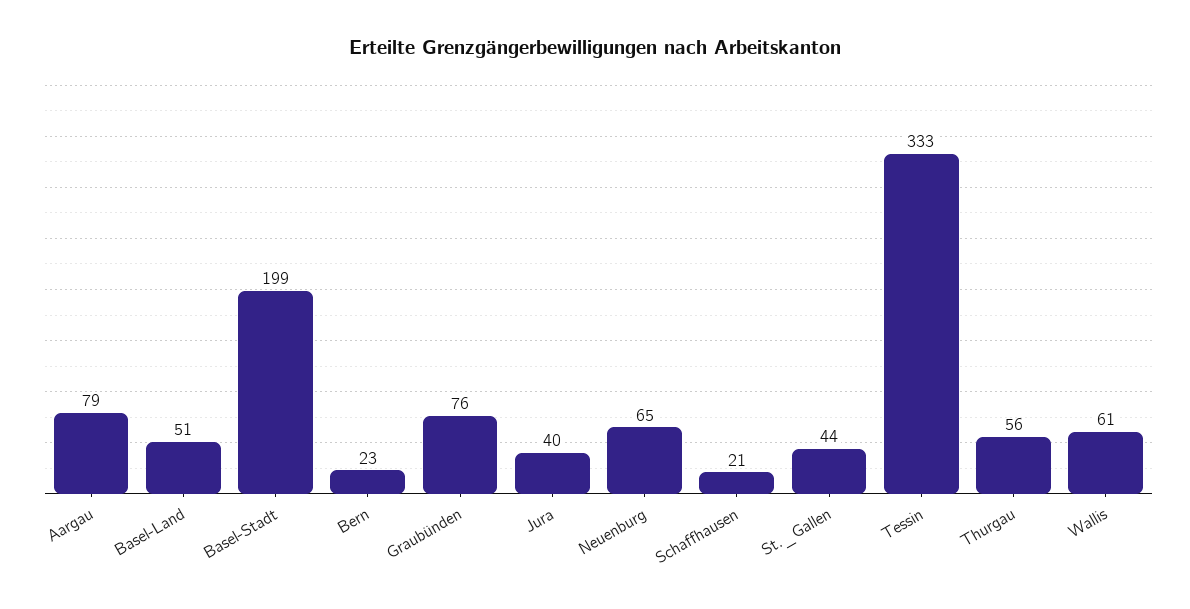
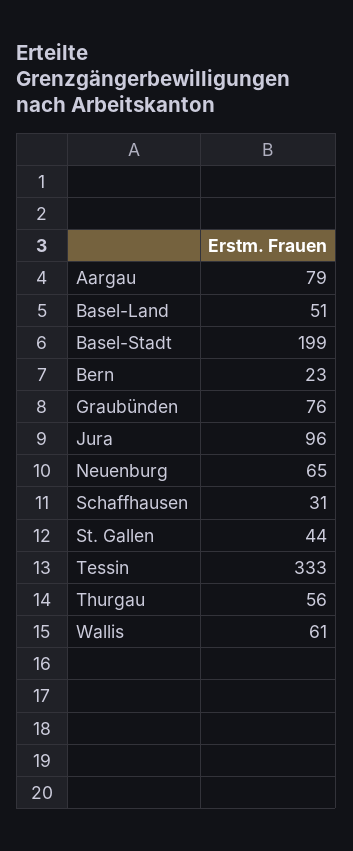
Jura: 40 -> 96
Schaffhausen: 21 -> 31

